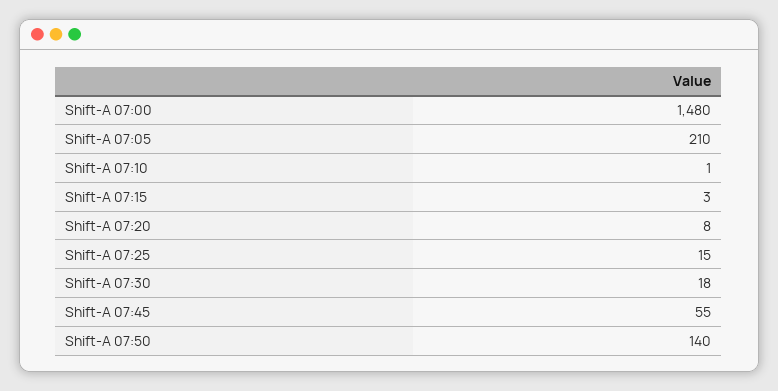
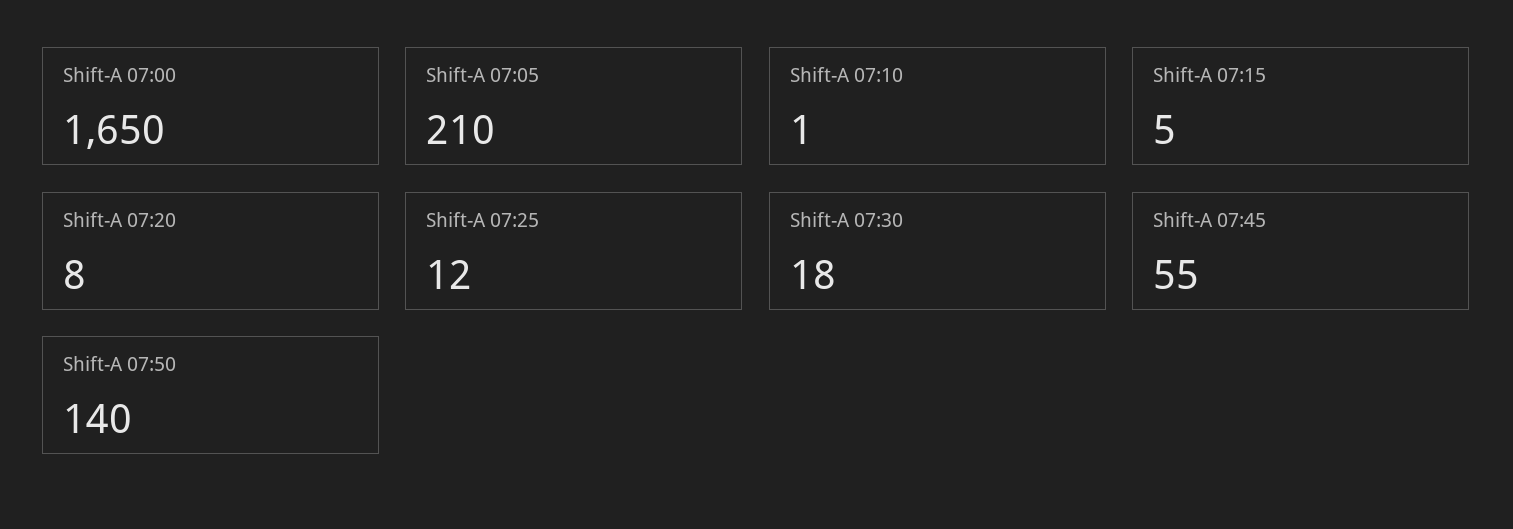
Shift-A 07:00: 1480 -> 1650
Shift-A 07:15: 3 -> 5
Shift-A 07:25: 15 -> 12

